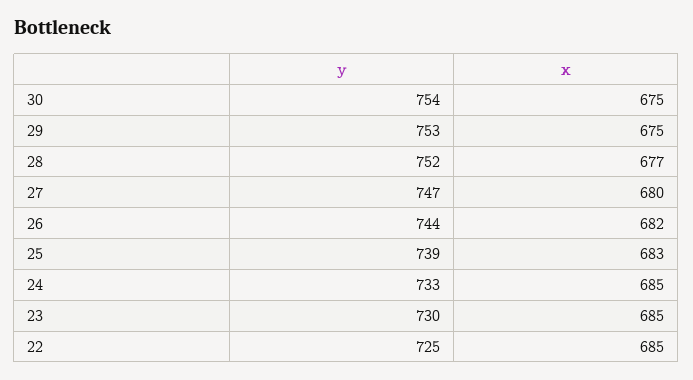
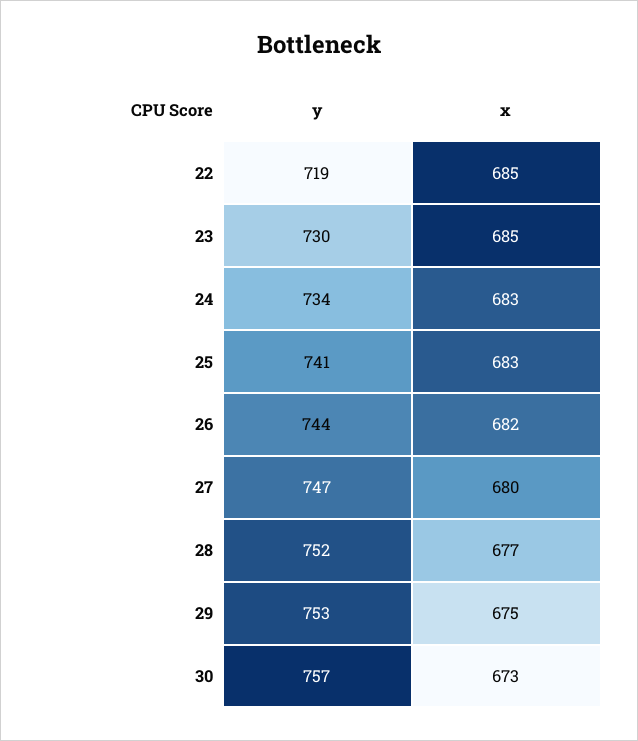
y, 30: 754 -> 757
x, 30: 675 -> 673
y, 25: 739 -> 741
y, 24: 733 -> 734
x, 24: 685 -> 683
y, 22: 725 -> 719

